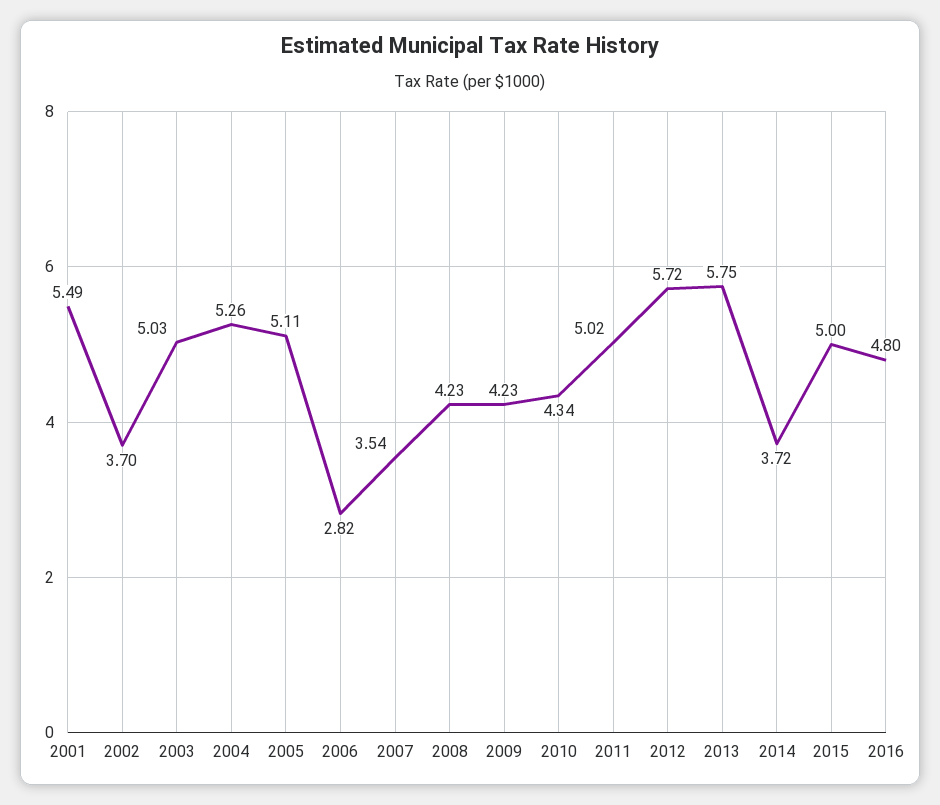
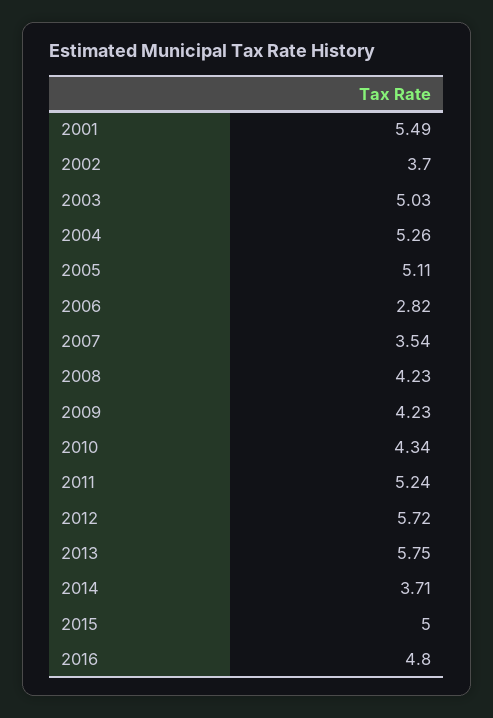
2011: 5.02 -> 5.24
2014: 3.72 -> 3.71

